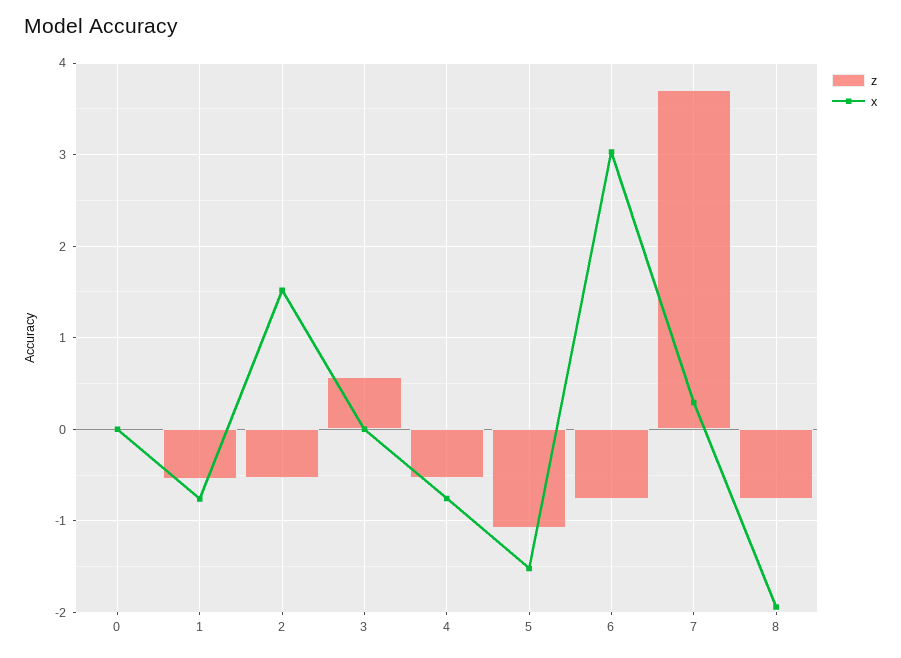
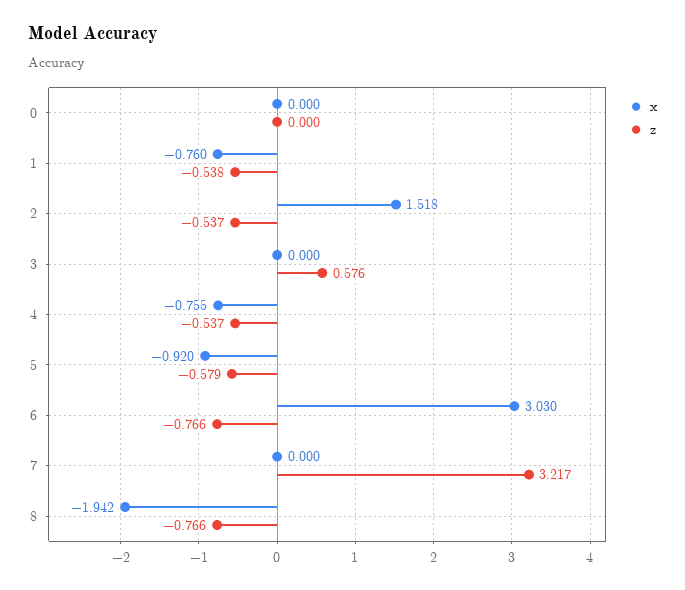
z, 5: -1.1 -> -0.579
x, 5: -1.5 -> -0.92
z, 7: 3.7 -> 3.217
x, 7: 0.3 -> 0

